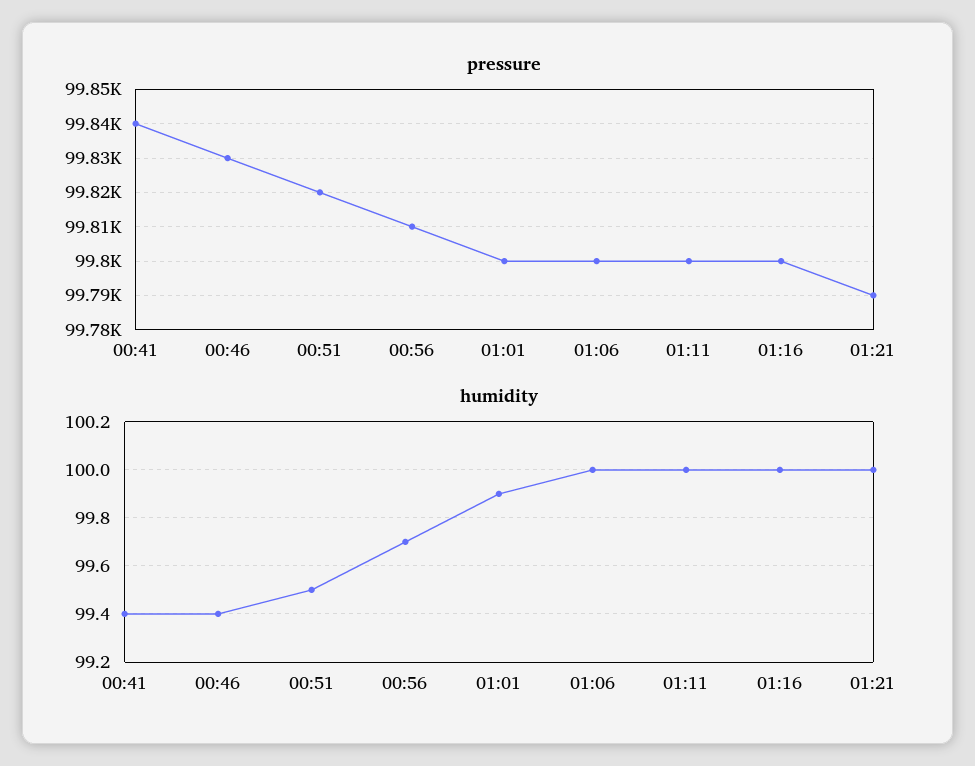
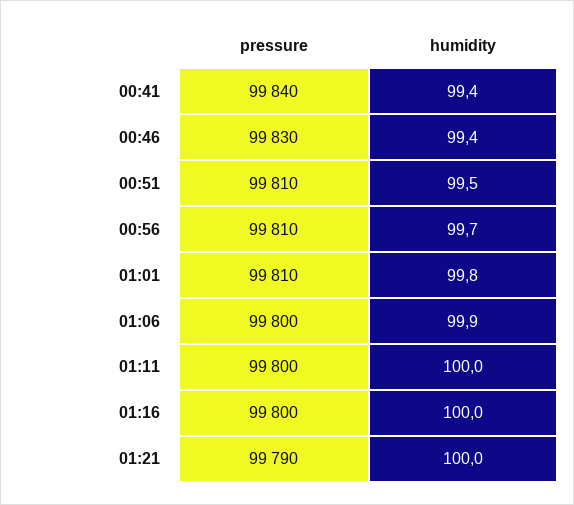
pressure, 00:51: 99820 -> 99810
pressure, 01:01: 99800 -> 99810
humidity, 01:01: 99.9 -> 99.8
humidity, 01:06: 100 -> 99.9

